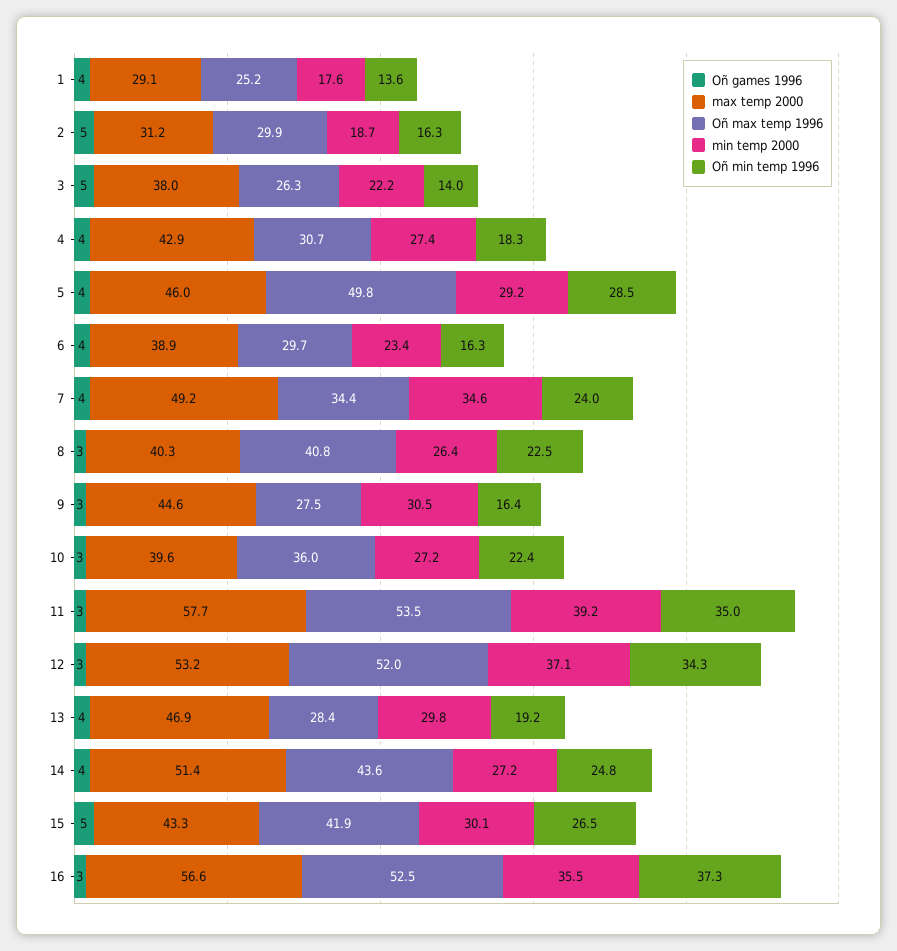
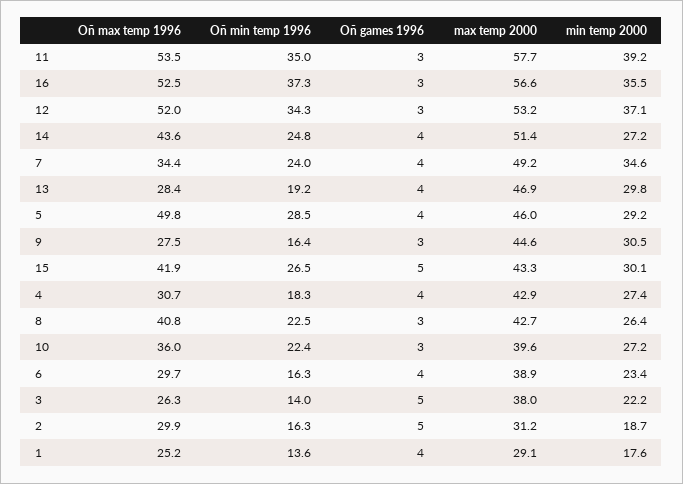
max temp 2000, 8: 40.3 -> 42.7

